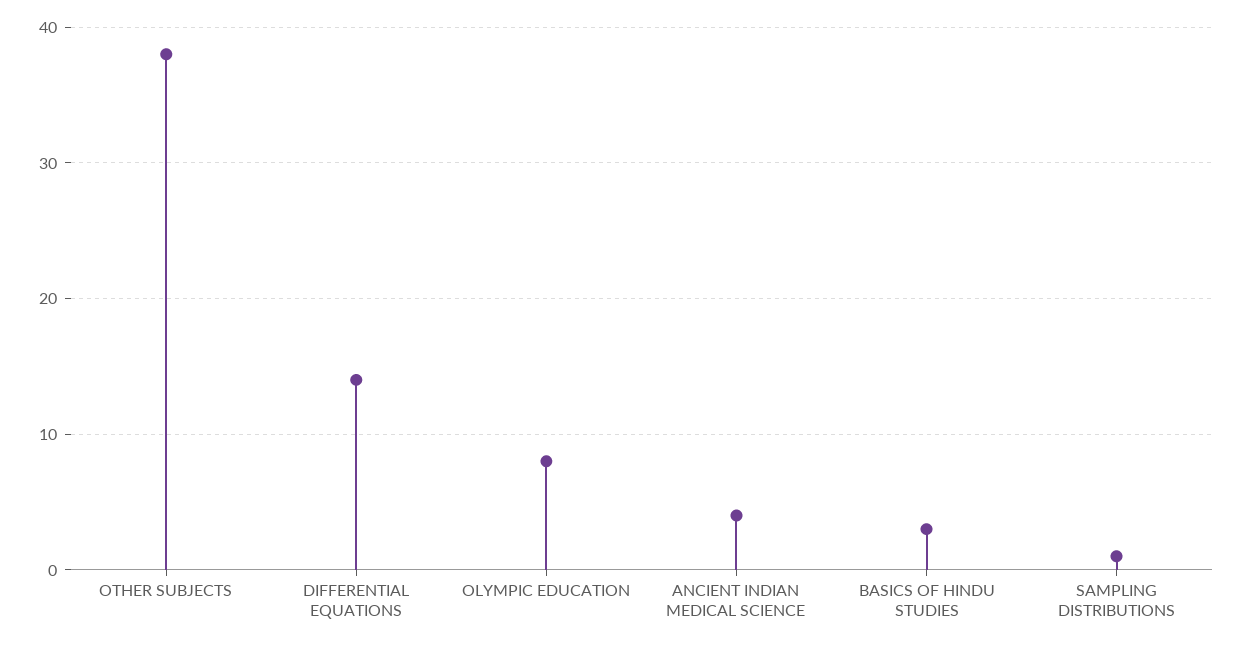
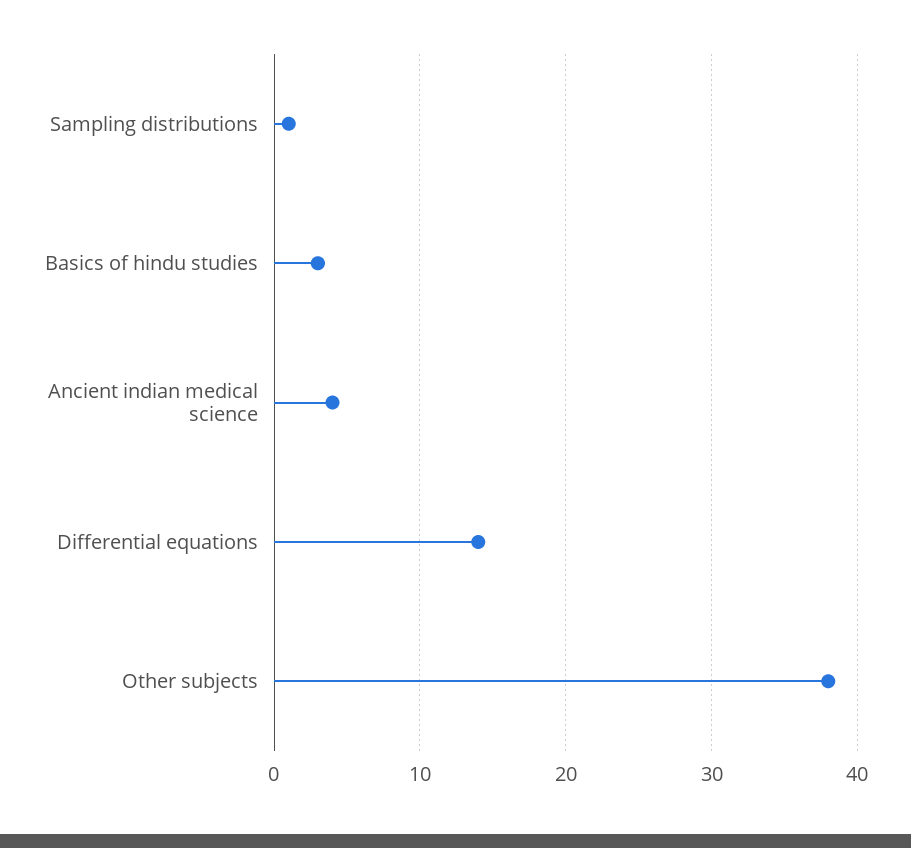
OLYMPIC EDUCATION: 8 -> none

